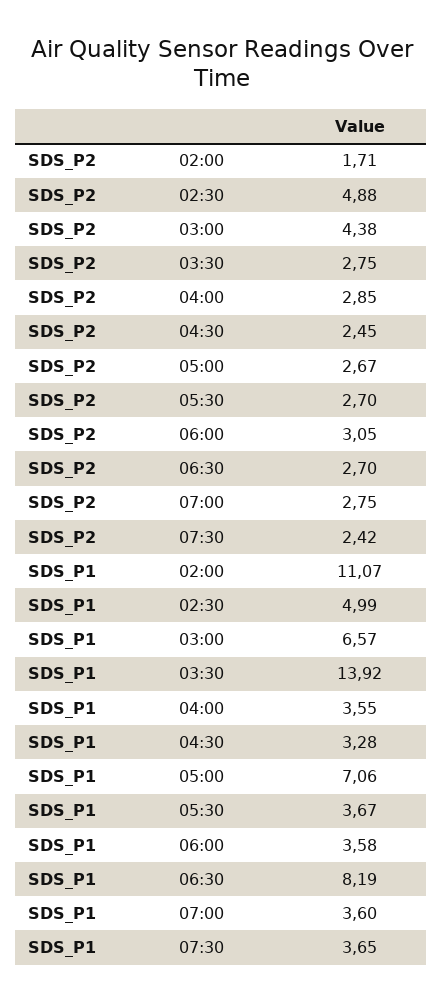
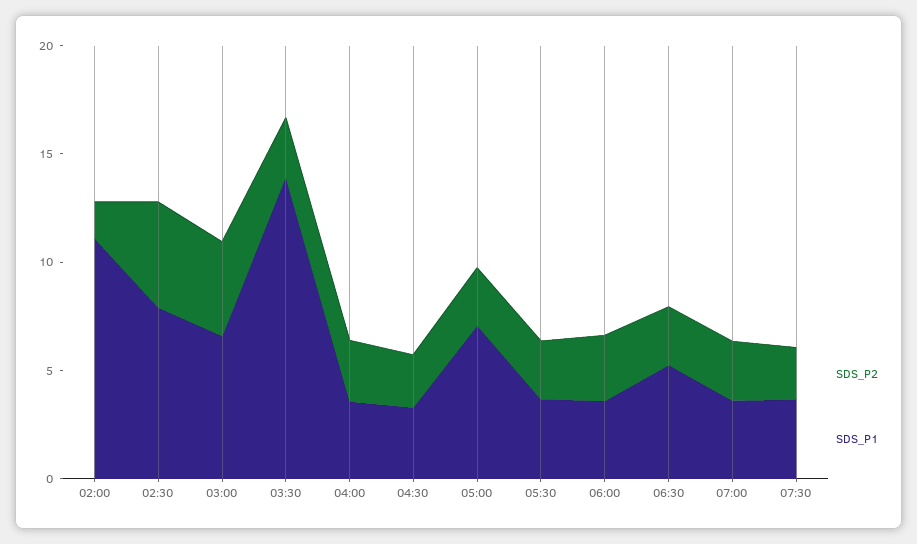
SDS_P1, 02:30: 4.99 -> 8
SDS_P1, 06:30: 8.19 -> 5

